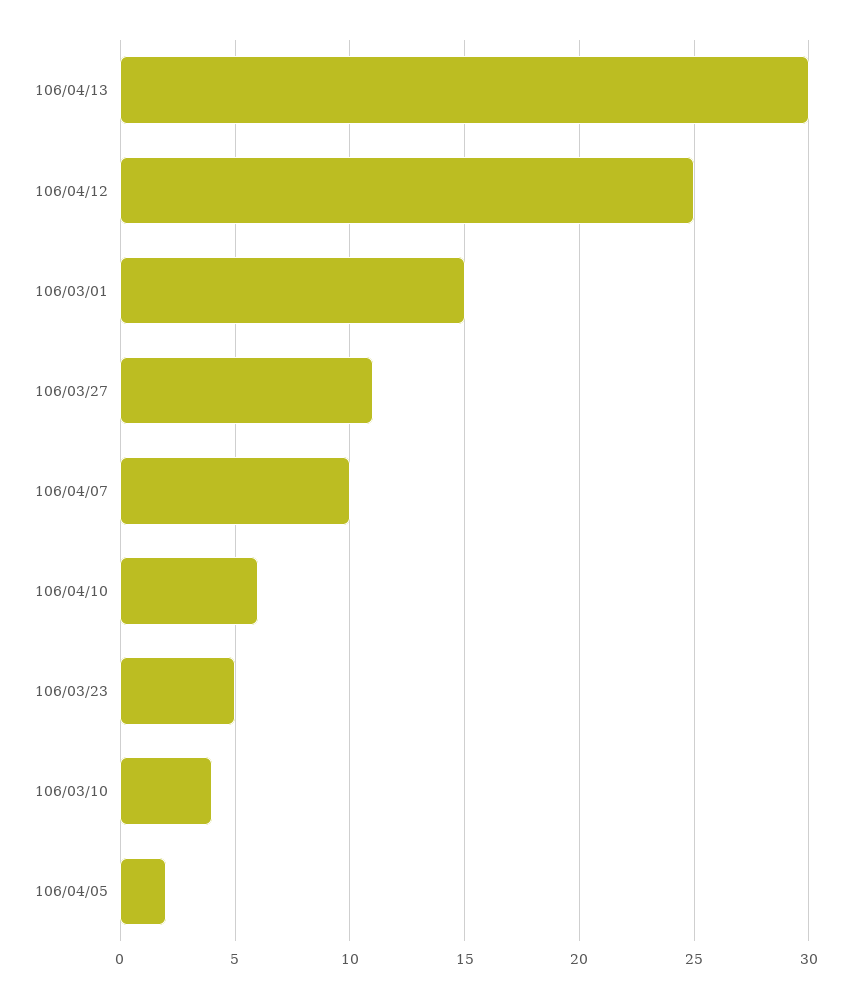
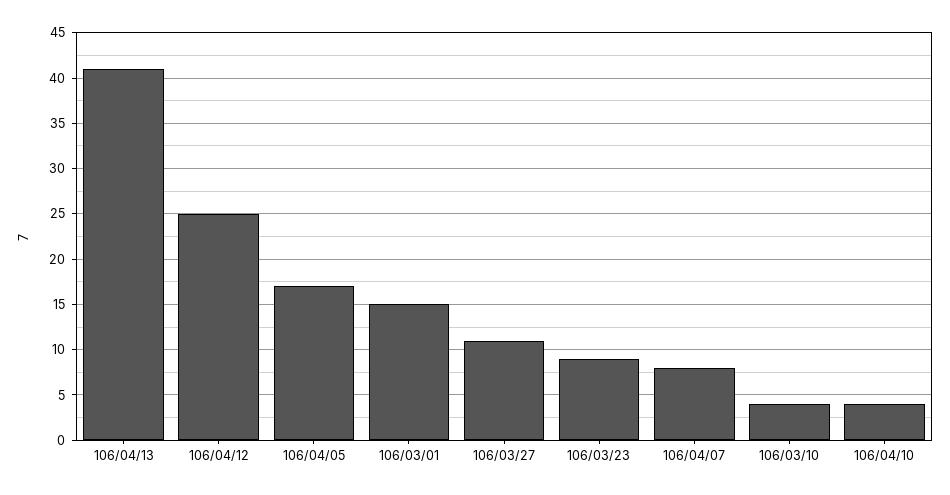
106/04/13: 30 -> 41
106/04/07: 10 -> 8
106/04/10: 6 -> 4
106/03/23: 5 -> 9
106/04/05: 2 -> 17

